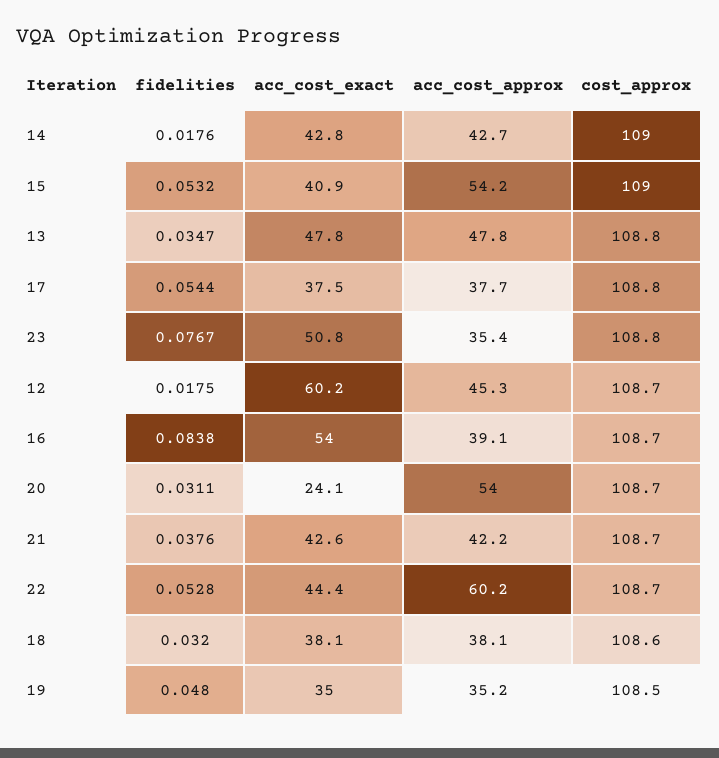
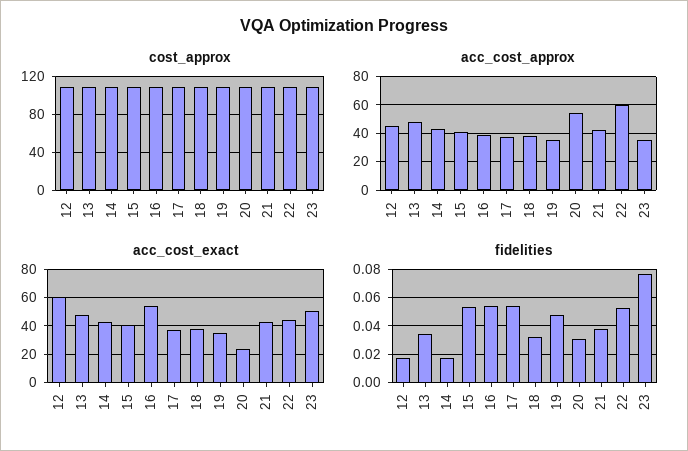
acc_cost_approx, 15: 54.2 -> 40
fidelities, 16: 0.0838 -> 0.055

